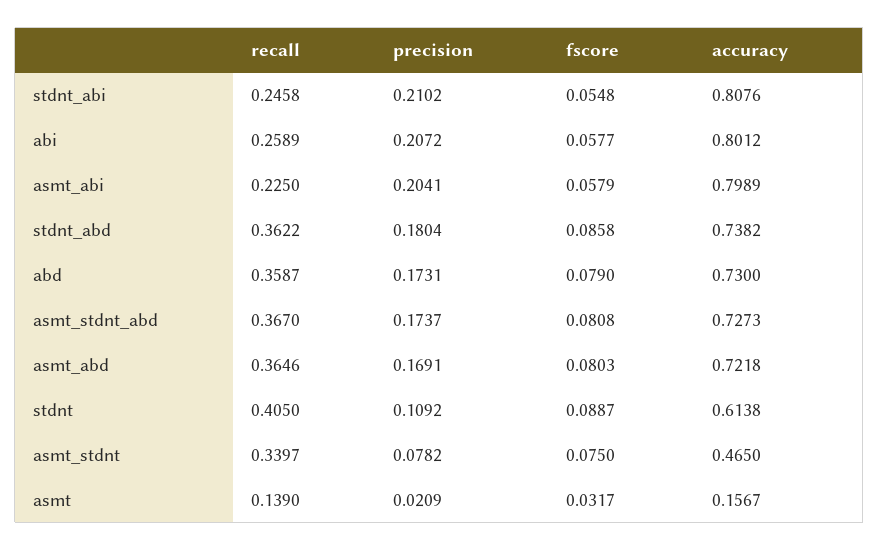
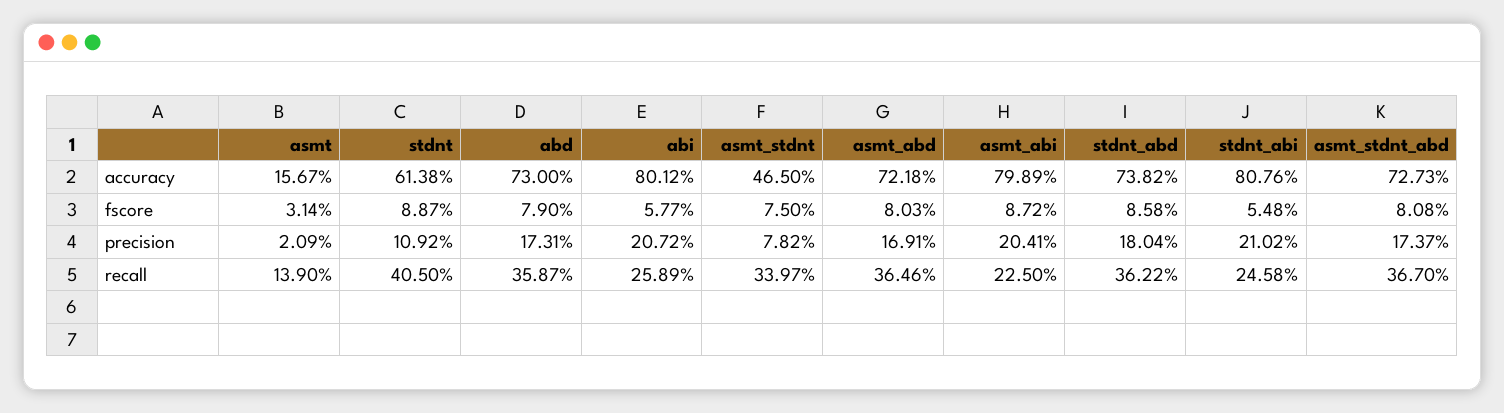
fscore, asmt_abi: 0.0579 -> 0.0872
fscore, asmt: 0.0317 -> 0.0314

